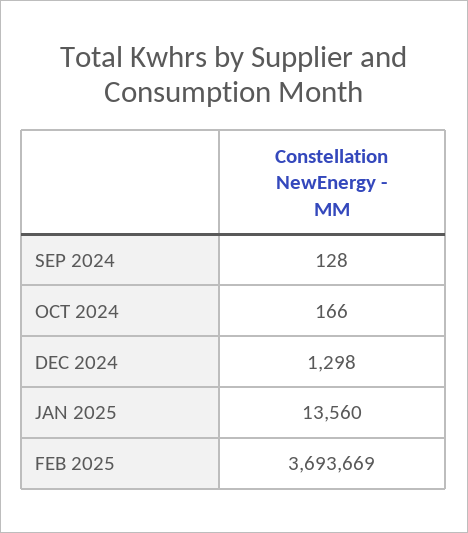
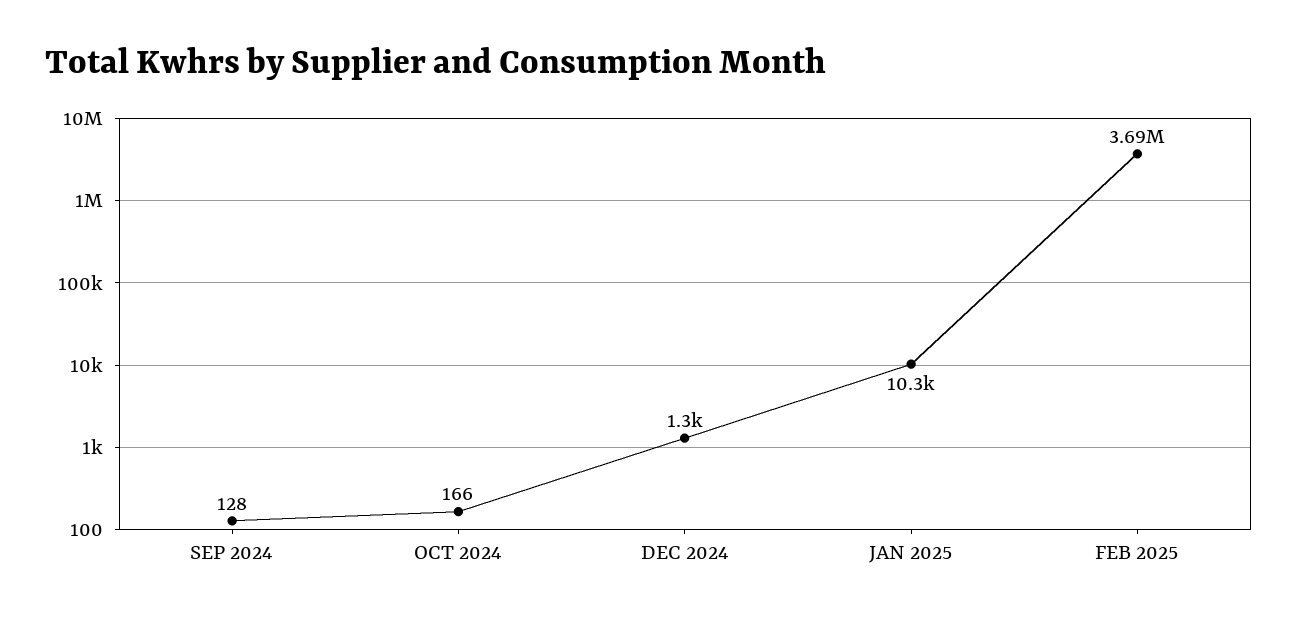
JAN 2025: 13560 -> 10300

